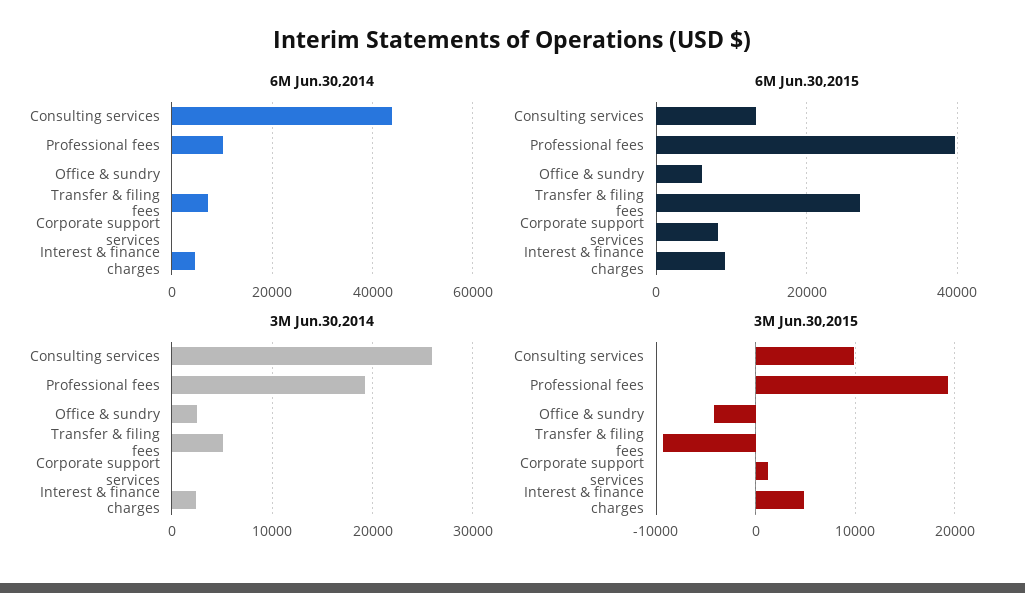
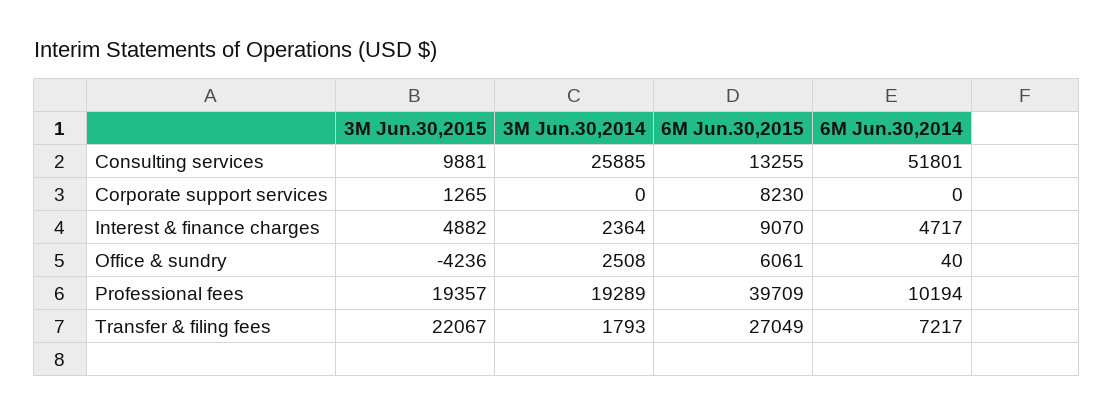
6M Jun.30,2014, Consulting services: 44000 -> 51801
3M Jun.30,2014, Transfer & filing fees: 5000 -> 1793
3M Jun.30,2015, Transfer & filing fees: -9000 -> 22067

